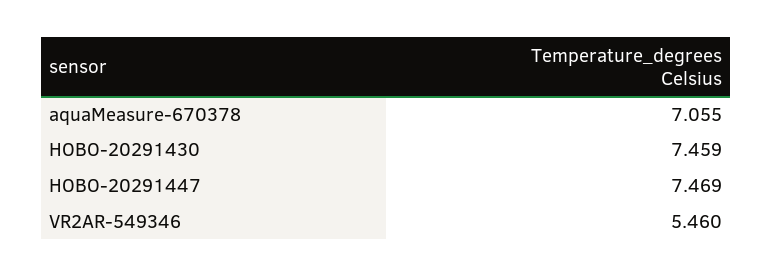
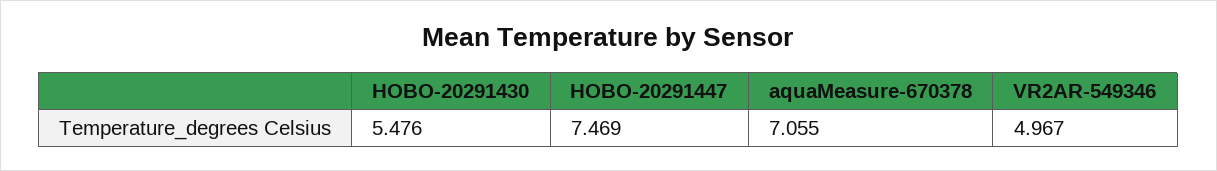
HOBO-20291430: 7.459 -> 5.476
VR2AR-549346: 5.46 -> 4.967

